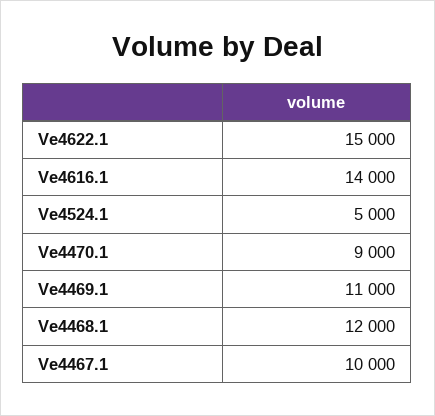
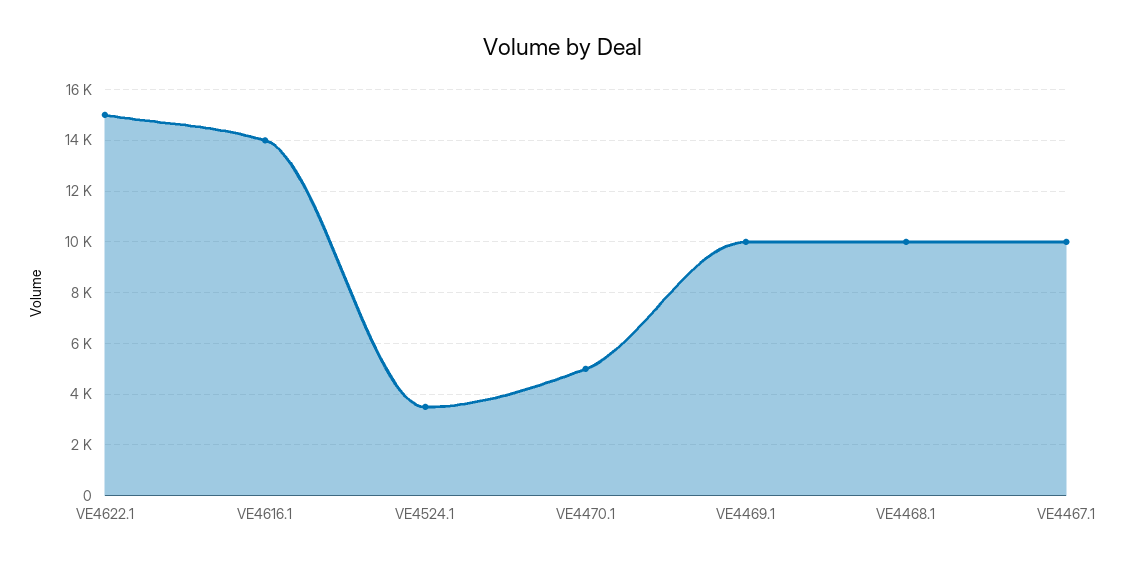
Ve4524.1: 5000 -> 3500
Ve4470.1: 9000 -> 5000
Ve4469.1: 11000 -> 10000
Ve4468.1: 12000 -> 10000

